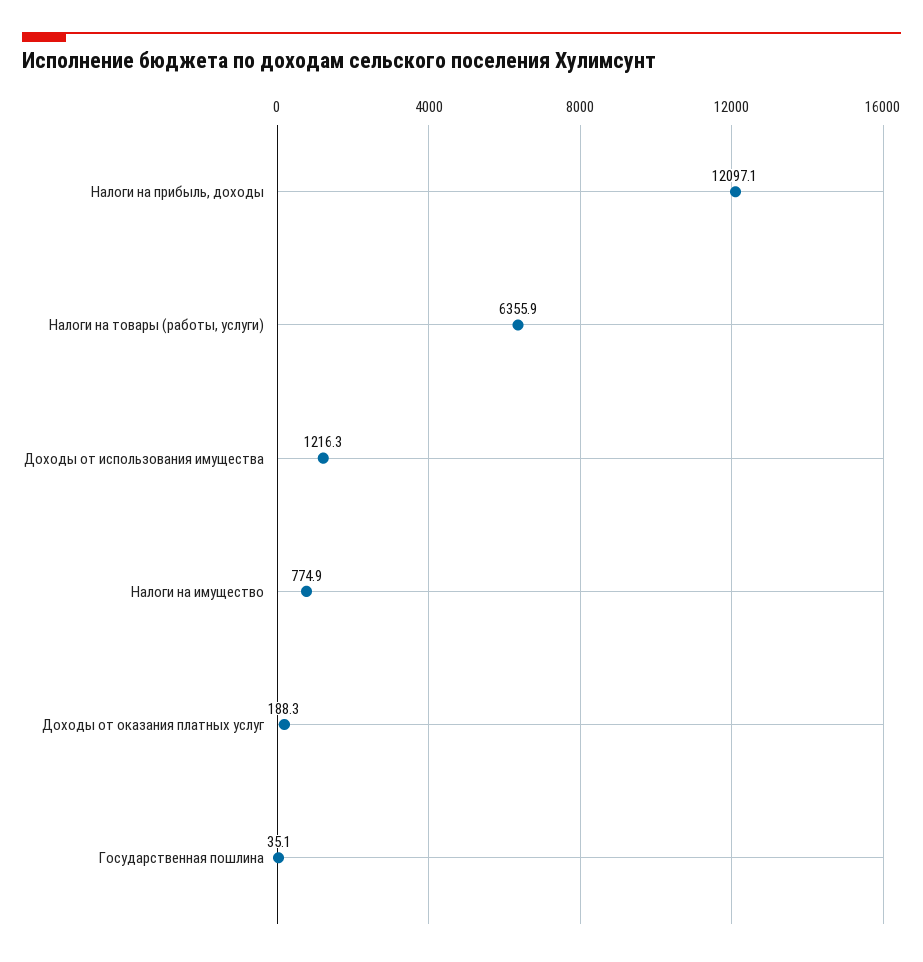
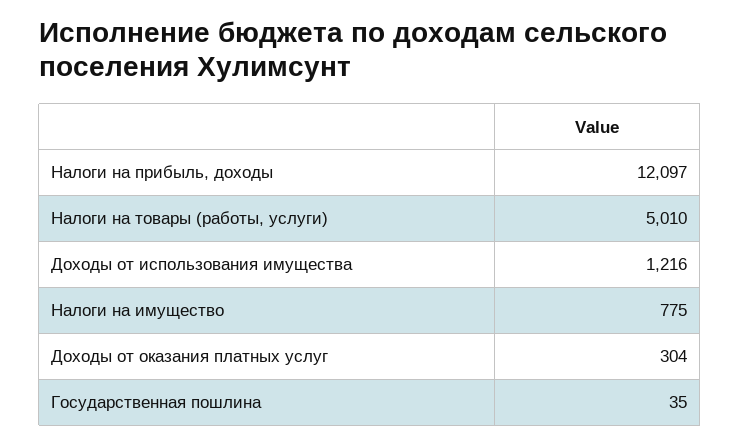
Налоги на товары (работы, услуги): 6355.9 -> 5010
Доходы от оказания платных услуг: 188.3 -> 304

